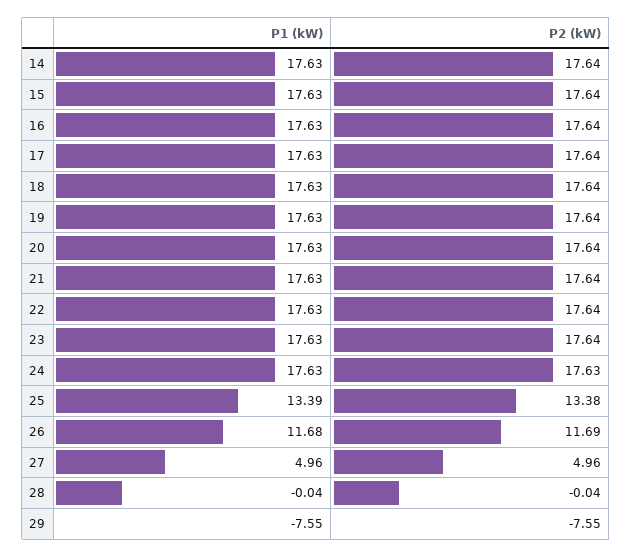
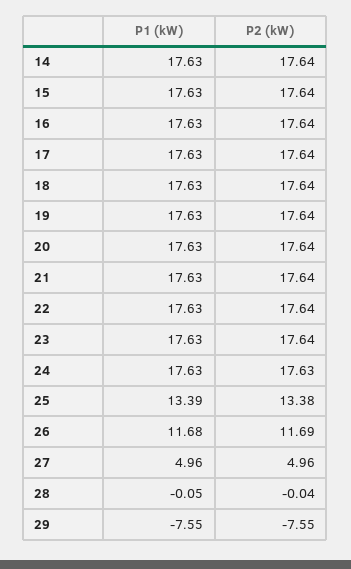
P1 (kW), 28: -0.04 -> -0.05

